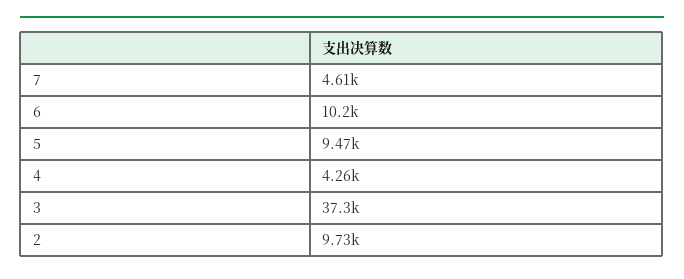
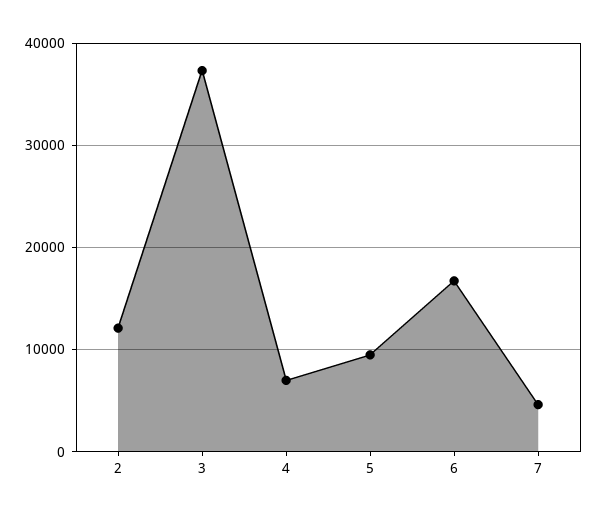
6: 10200 -> 17000
4: 4260 -> 7000
2: 9730 -> 12000

